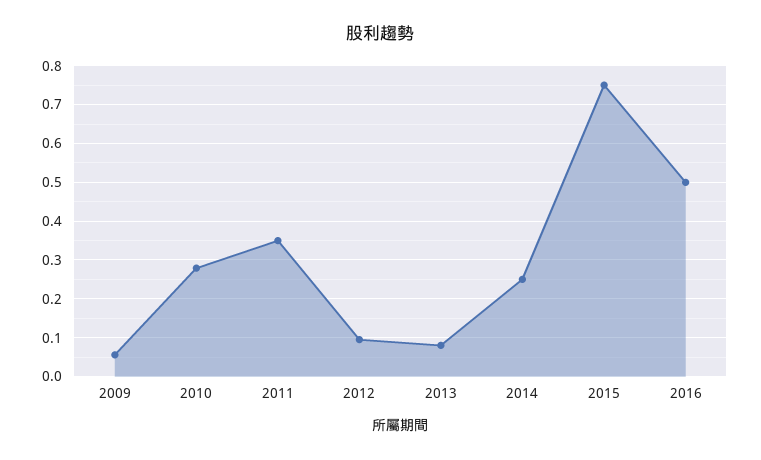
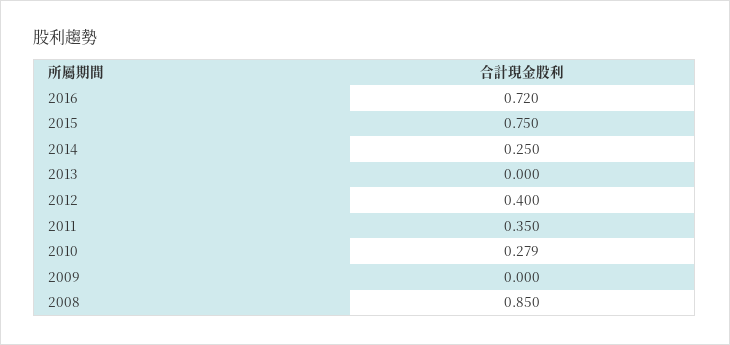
2009: 0.06 -> 0
2012: 0.1 -> 0.4
2013: 0.08 -> 0
2016: 0.5 -> 0.72
2008: none -> 0.85

